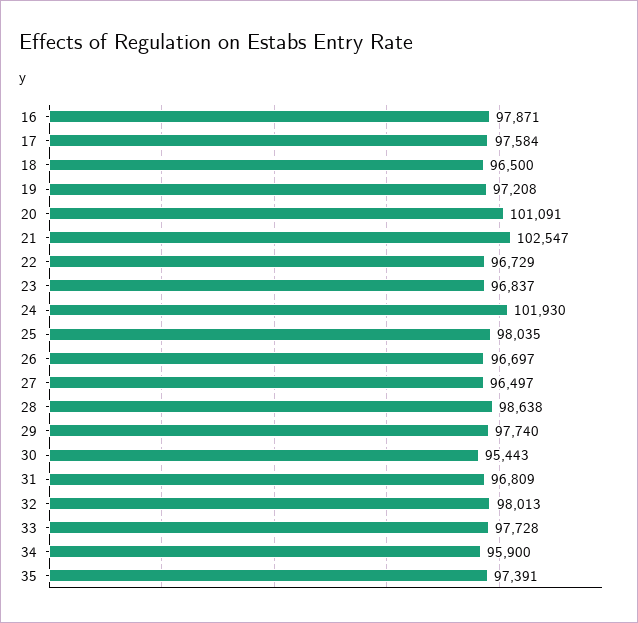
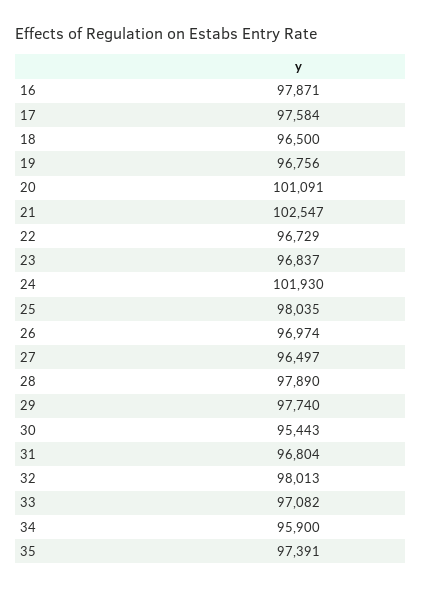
19: 97208 -> 96756
26: 96697 -> 96974
28: 98638 -> 97890
31: 96809 -> 96804
33: 97728 -> 97082

